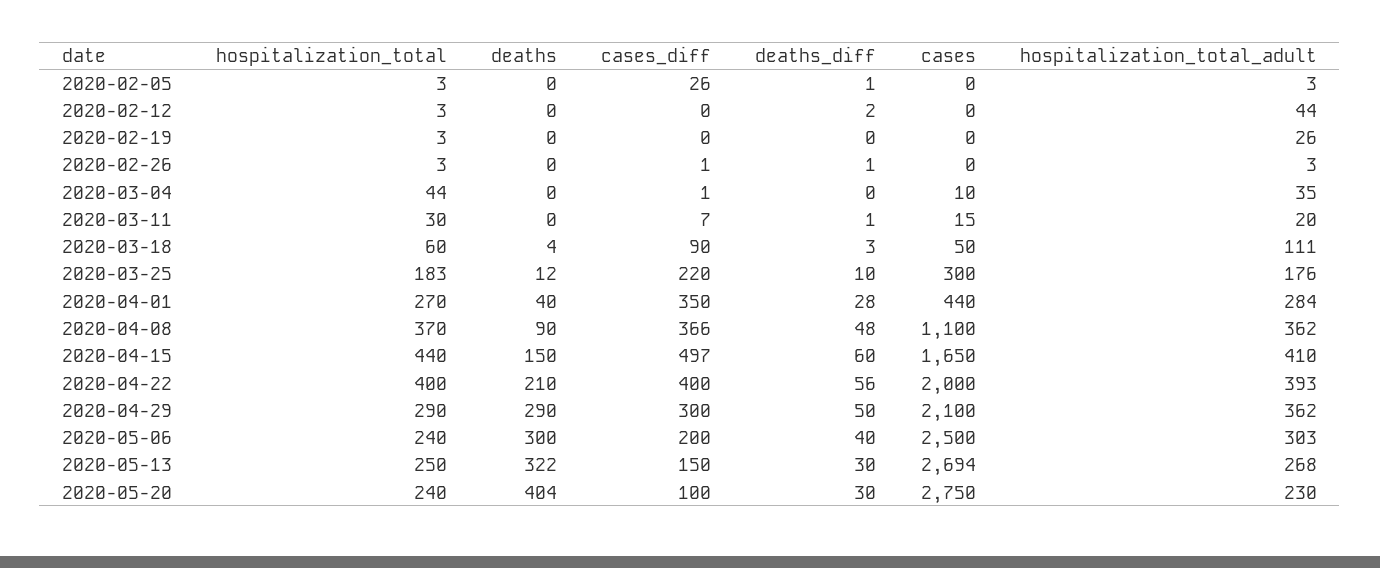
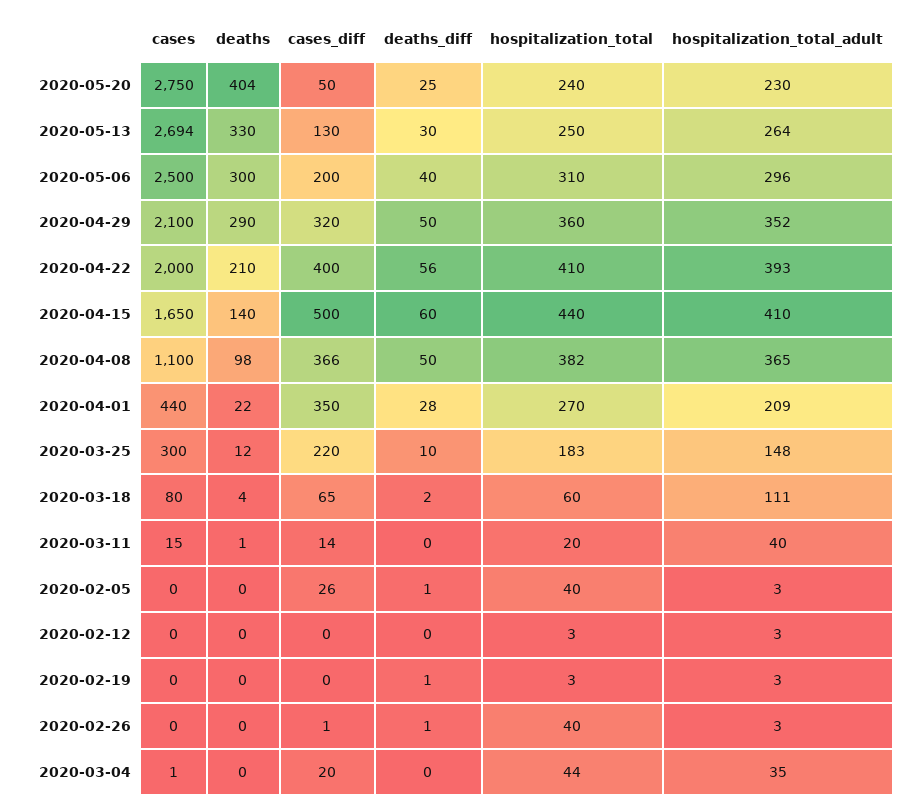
hospitalization_total, 2020-02-05: 3 -> 40
deaths_diff, 2020-02-12: 2 -> 0
hospitalization_total_adult, 2020-02-12: 44 -> 3
deaths_diff, 2020-02-19: 0 -> 1
hospitalization_total_adult, 2020-02-19: 26 -> 3
hospitalization_total, 2020-02-26: 3 -> 40
cases_diff, 2020-03-04: 1 -> 20
cases, 2020-03-04: 10 -> 1
hospitalization_total, 2020-03-11: 30 -> 20
deaths, 2020-03-11: 0 -> 1
cases_diff, 2020-03-11: 7 -> 14
deaths_diff, 2020-03-11: 1 -> 0
hospitalization_total_adult, 2020-03-11: 20 -> 40
cases_diff, 2020-03-18: 90 -> 65
deaths_diff, 2020-03-18: 3 -> 2
cases, 2020-03-18: 50 -> 80
hospitalization_total_adult, 2020-03-25: 176 -> 148
deaths, 2020-04-01: 40 -> 22
hospitalization_total_adult, 2020-04-01: 284 -> 209
hospitalization_total, 2020-04-08: 370 -> 382
deaths, 2020-04-08: 90 -> 98
deaths_diff, 2020-04-08: 48 -> 50
hospitalization_total_adult, 2020-04-08: 362 -> 365
deaths, 2020-04-15: 150 -> 140
cases_diff, 2020-04-15: 497 -> 500
hospitalization_total, 2020-04-22: 400 -> 410
hospitalization_total, 2020-04-29: 290 -> 360
cases_diff, 2020-04-29: 300 -> 320
hospitalization_total_adult, 2020-04-29: 362 -> 352
hospitalization_total, 2020-05-06: 240 -> 310
hospitalization_total_adult, 2020-05-06: 303 -> 296
deaths, 2020-05-13: 322 -> 330
cases_diff, 2020-05-13: 150 -> 130
hospitalization_total_adult, 2020-05-13: 268 -> 264
cases_diff, 2020-05-20: 100 -> 50
deaths_diff, 2020-05-20: 30 -> 25

